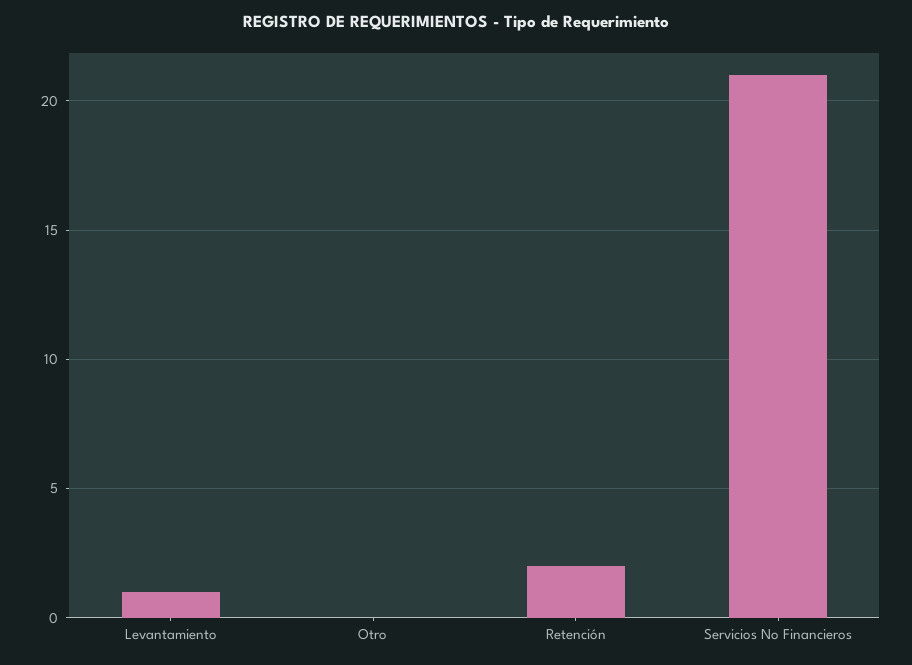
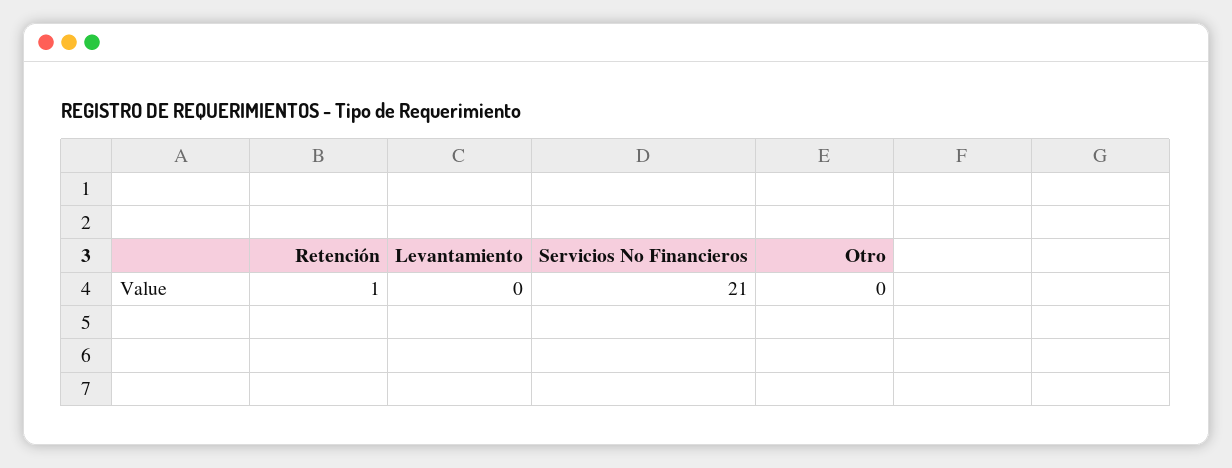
Levantamiento: 1 -> 0
Retención: 2 -> 1

